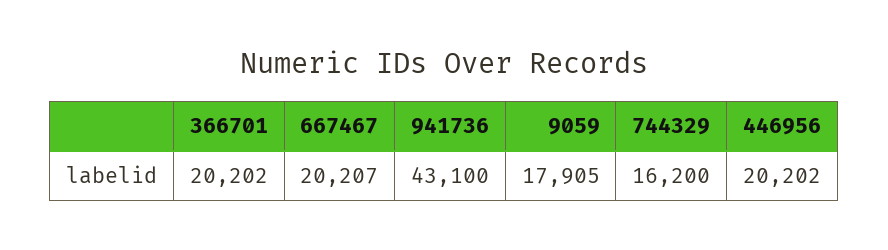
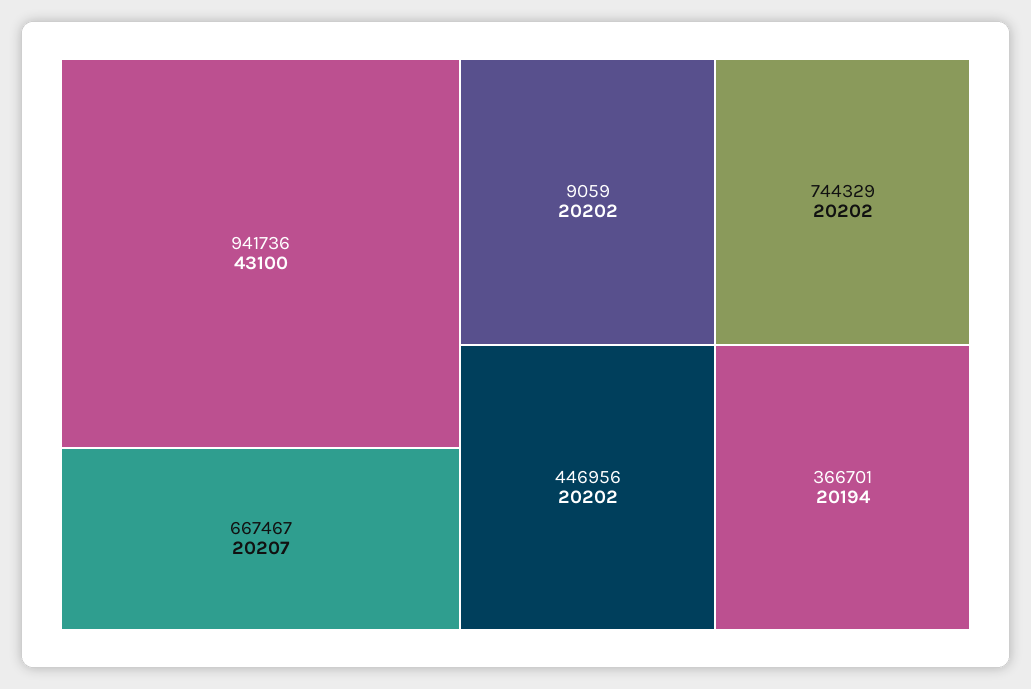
366701: 20202 -> 20194
9059: 17905 -> 20202
744329: 16200 -> 20202

